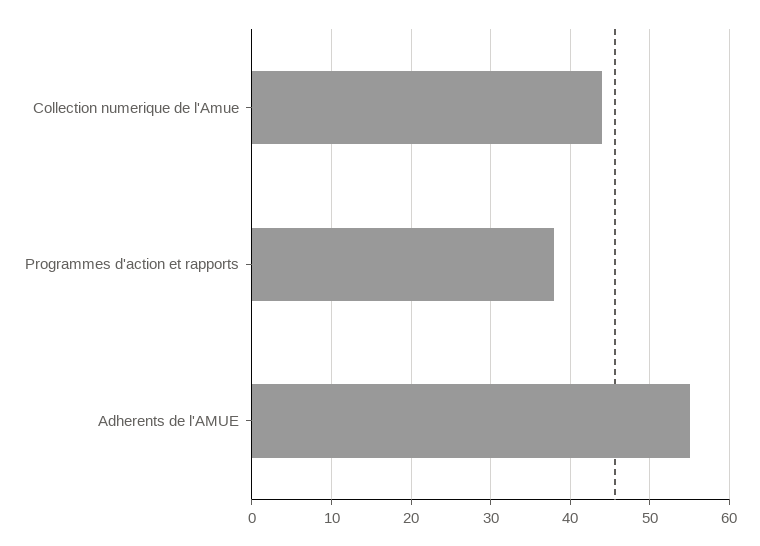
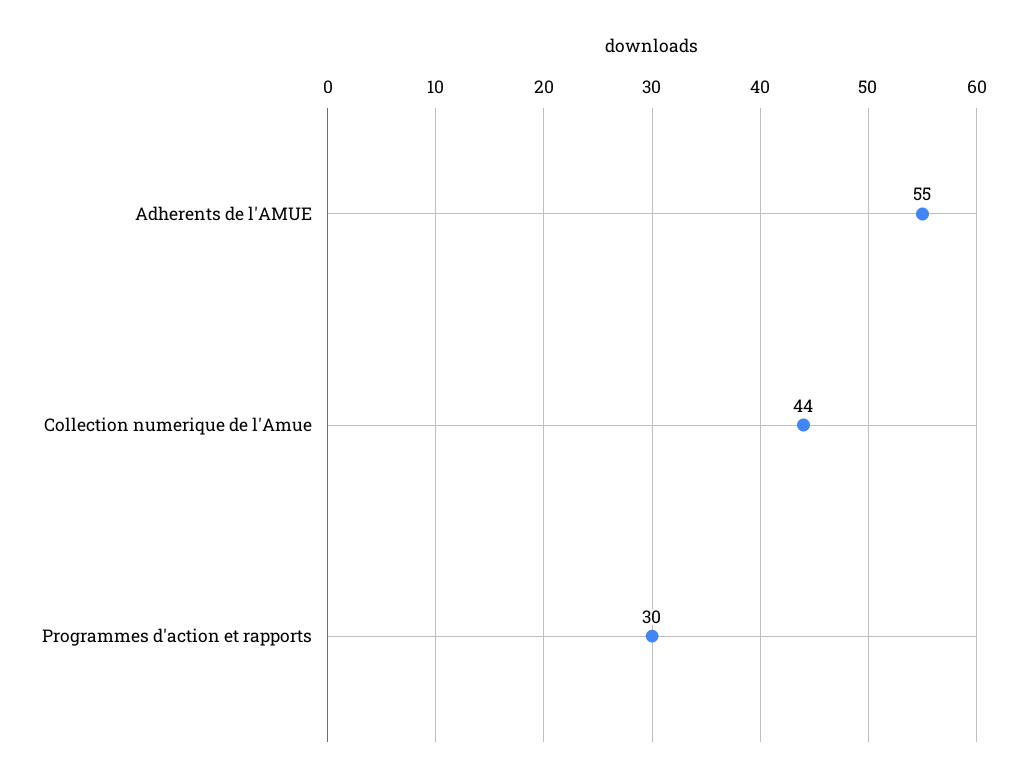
Programmes d'action et rapports: 38 -> 30

